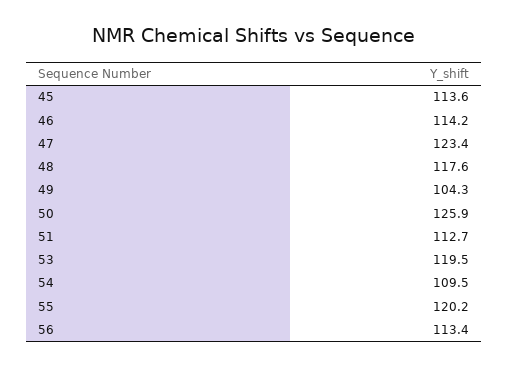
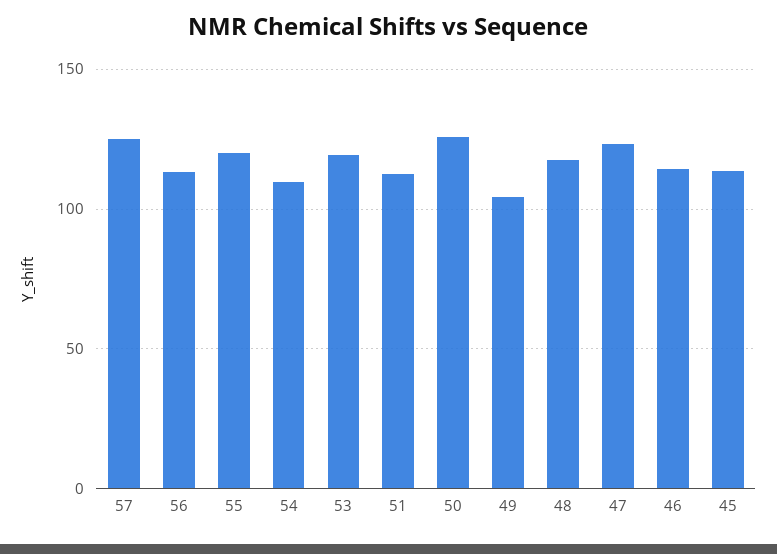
57: none -> 125

